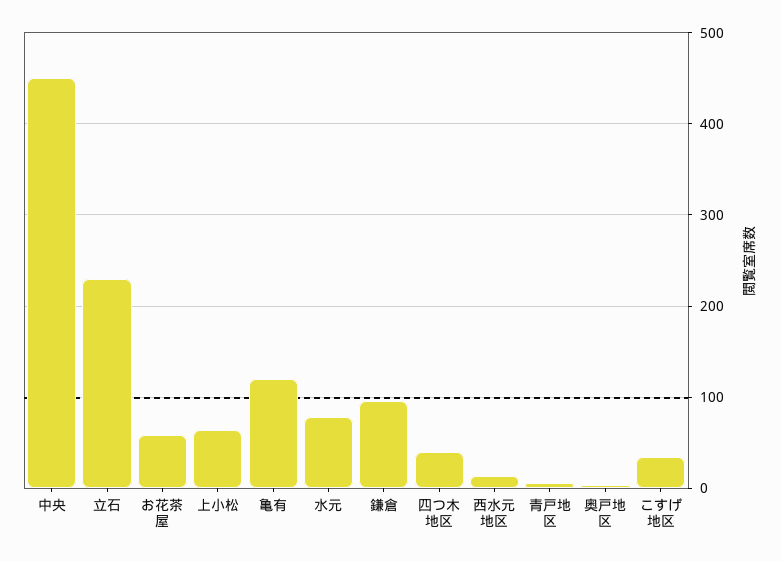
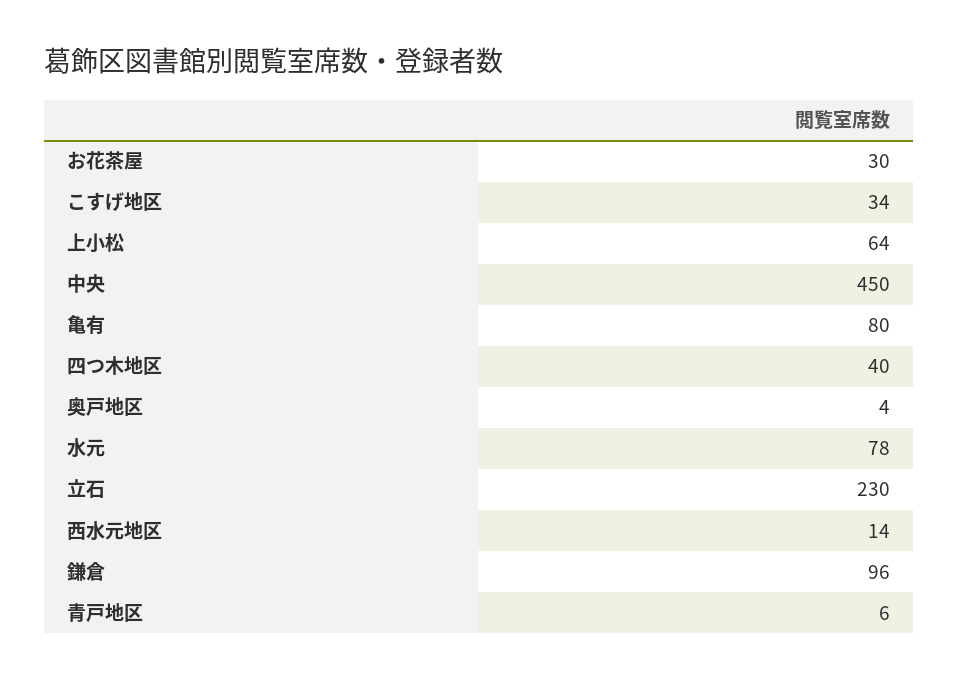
お花茶屋: 60 -> 30
亀有: 120 -> 80

